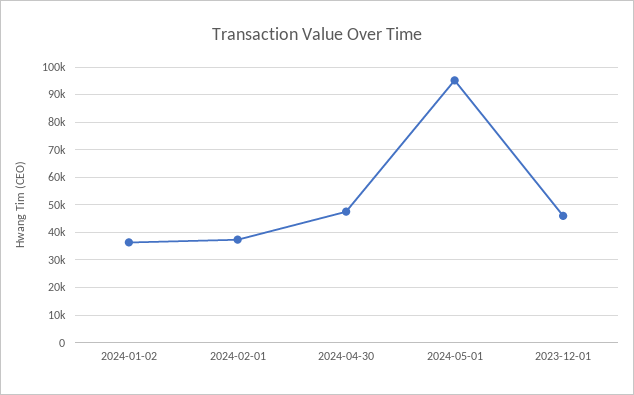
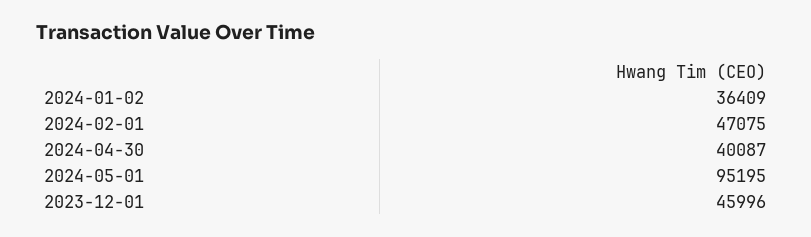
2024-02-01: 37500 -> 47075
2024-04-30: 47500 -> 40087

